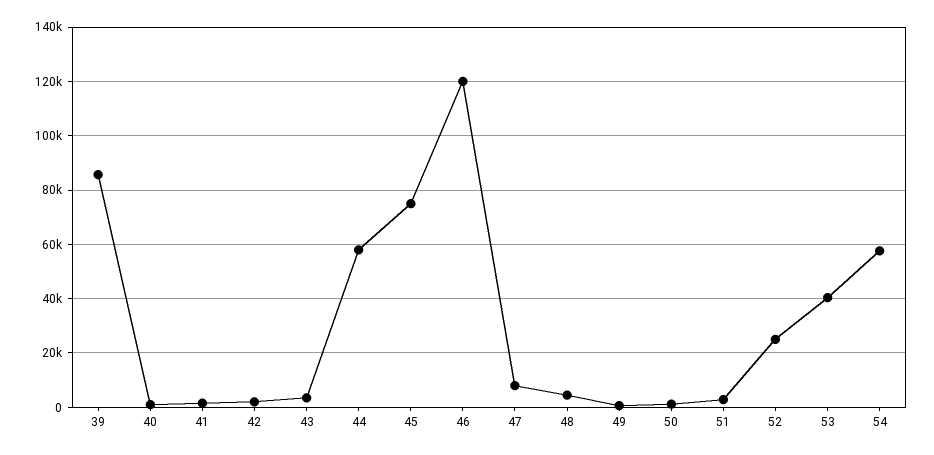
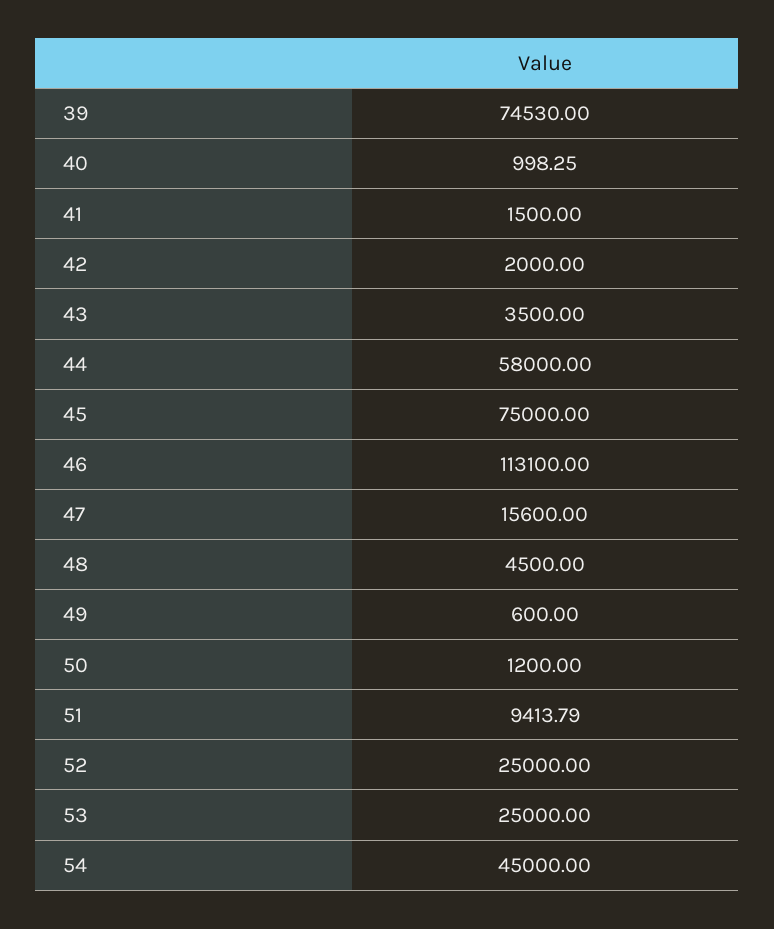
39: 85000 -> 74530
46: 120000 -> 113100
47: 7500 -> 15600
51: 2500 -> 9413.79
53: 40000 -> 25000
54: 57500 -> 45000

